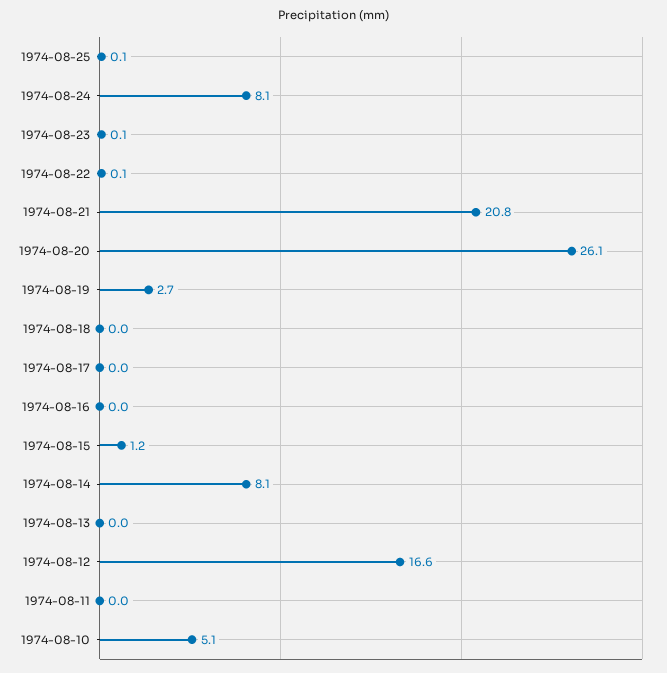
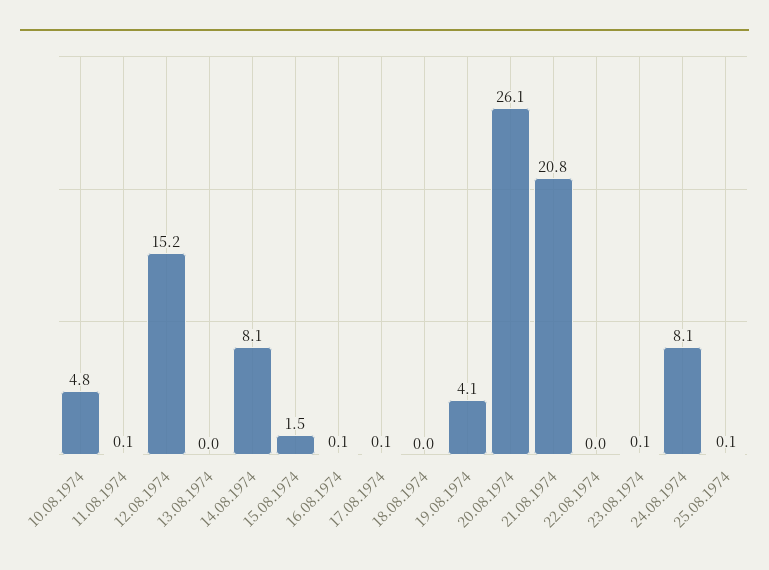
1974-08-22: 0.1 -> 0
1974-08-19: 2.7 -> 4.1
1974-08-17: 0 -> 0.1
1974-08-16: 0 -> 0.1
1974-08-15: 1.2 -> 1.5
1974-08-12: 16.6 -> 15.2
1974-08-11: 0 -> 0.1
1974-08-10: 5.1 -> 4.8

